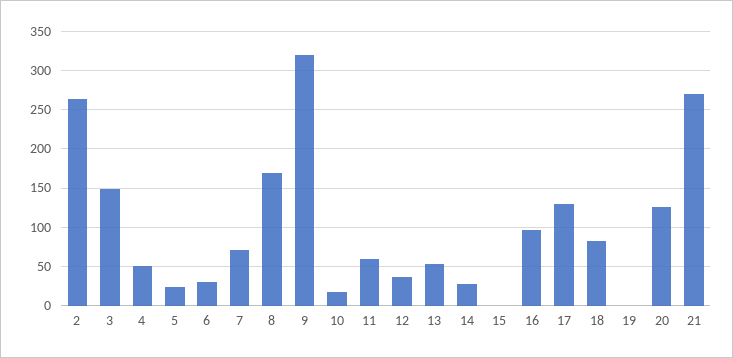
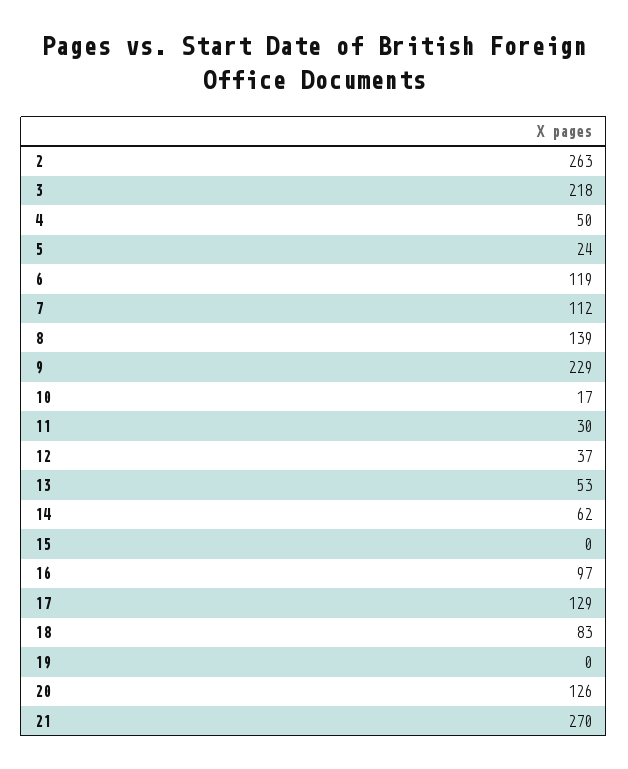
3: 150 -> 218
6: 30 -> 119
7: 70 -> 112
8: 170 -> 139
9: 320 -> 229
11: 60 -> 30
14: 30 -> 62

